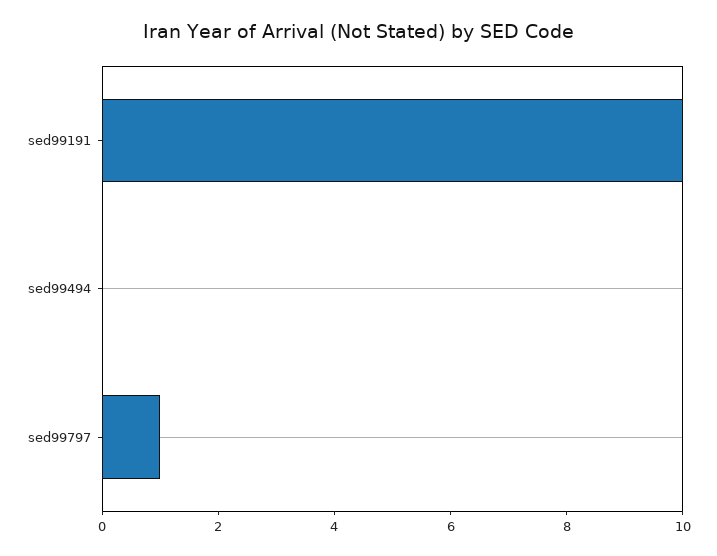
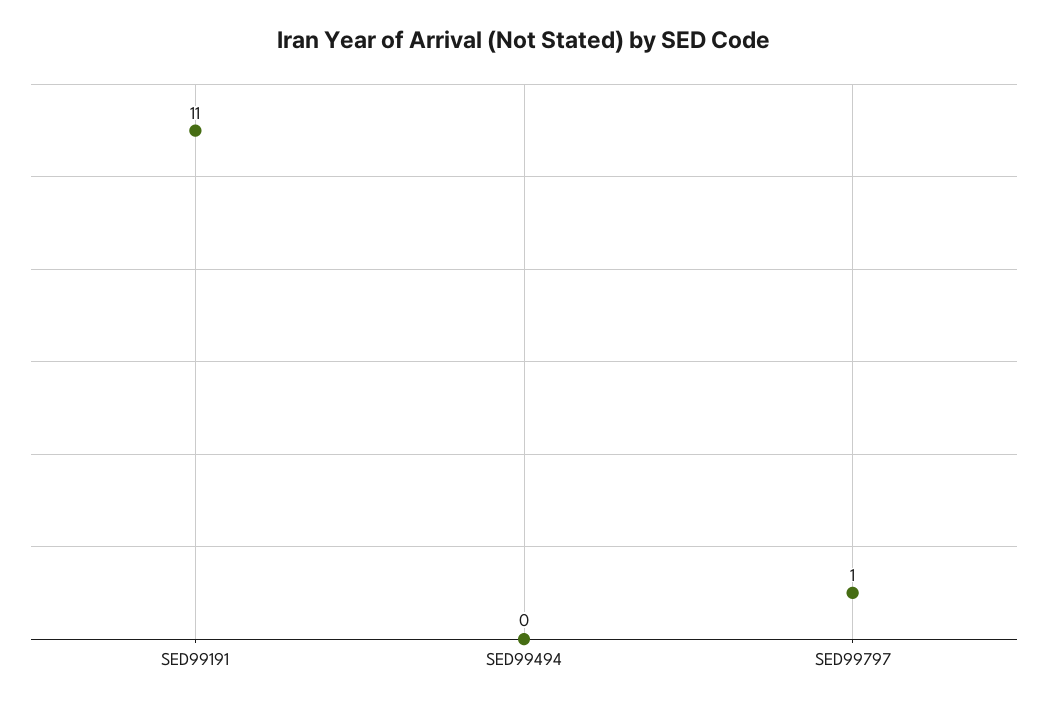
sed99191: 10 -> 11

